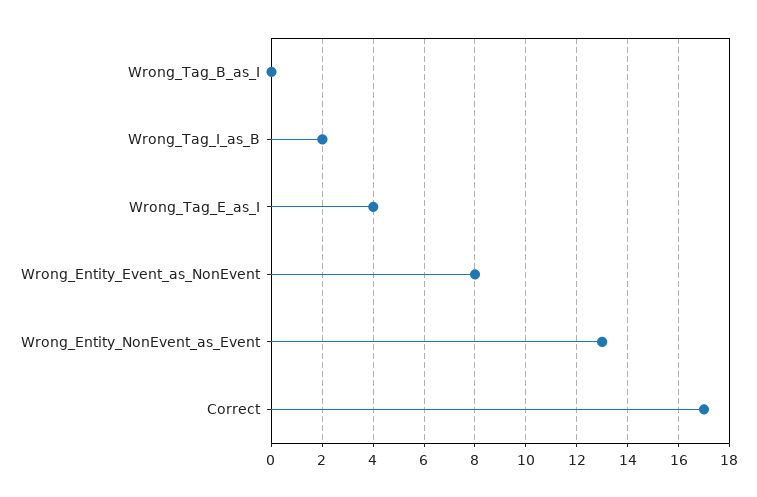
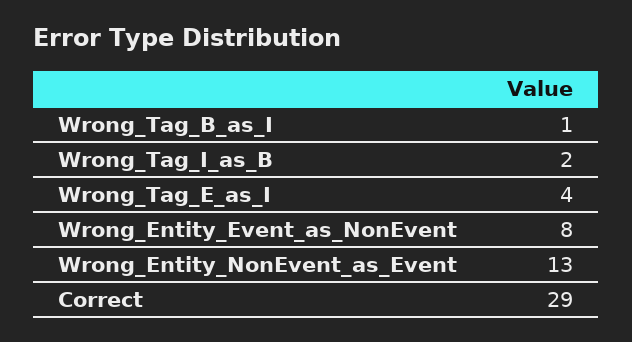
Wrong_Tag_B_as_I: 0 -> 1
Correct: 17 -> 29

